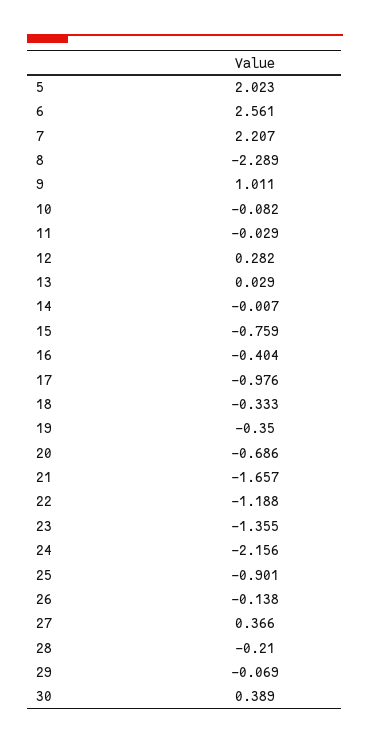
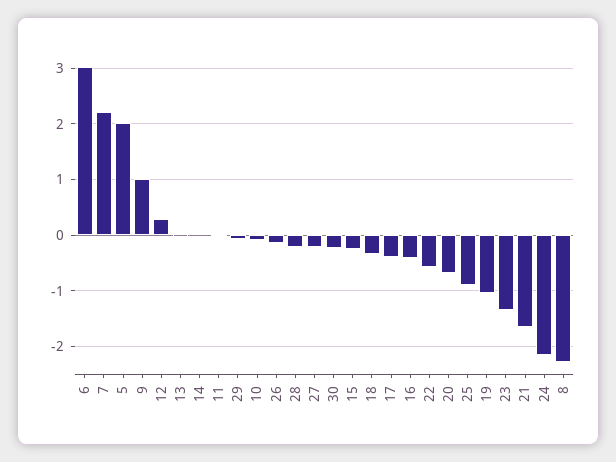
6: 2.561 -> 3
15: -0.759 -> -0.2
17: -0.976 -> -0.4
19: -0.35 -> -1
22: -1.188 -> -0.6
27: 0.366 -> -0.2
30: 0.389 -> -0.2

